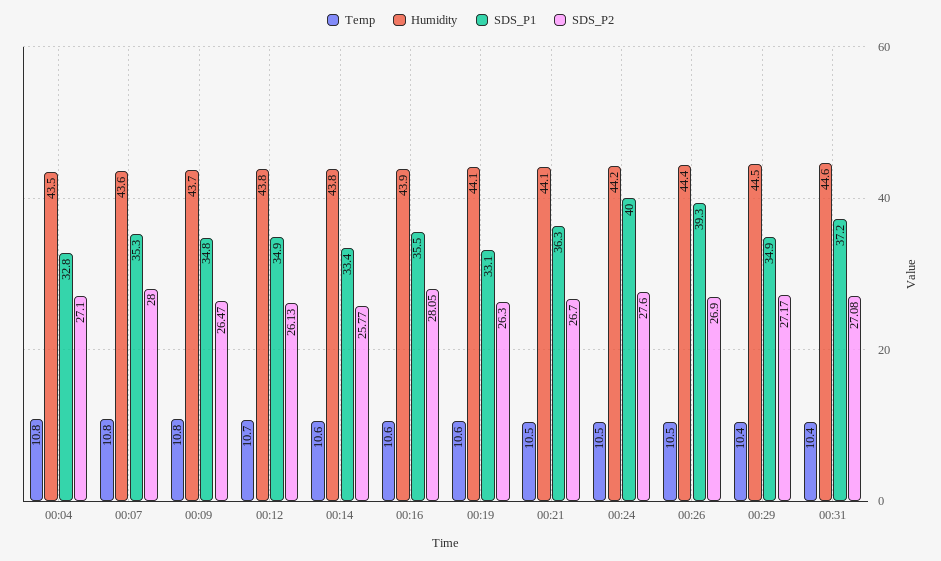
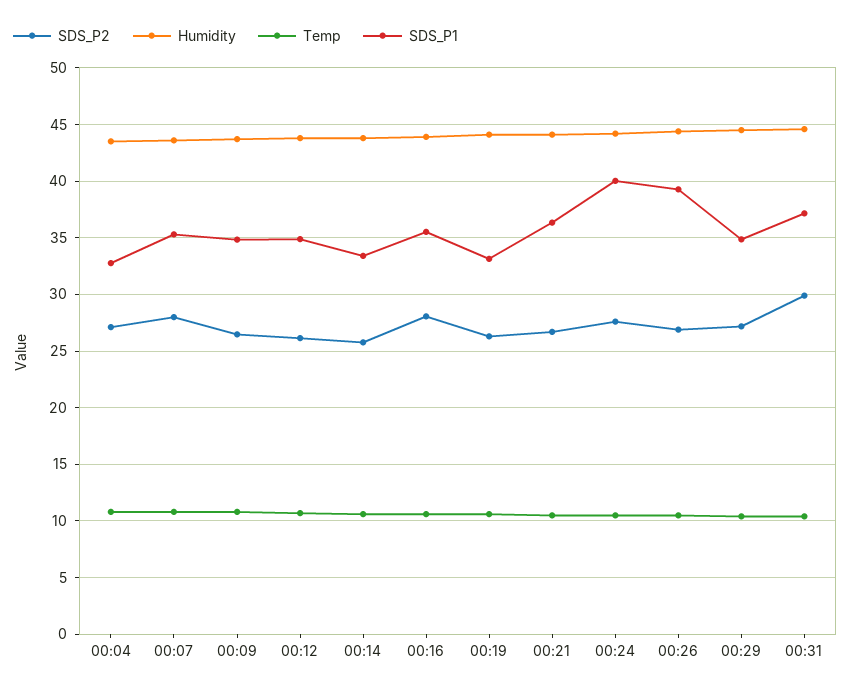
SDS_P2, 00:31: 27.08 -> 30

